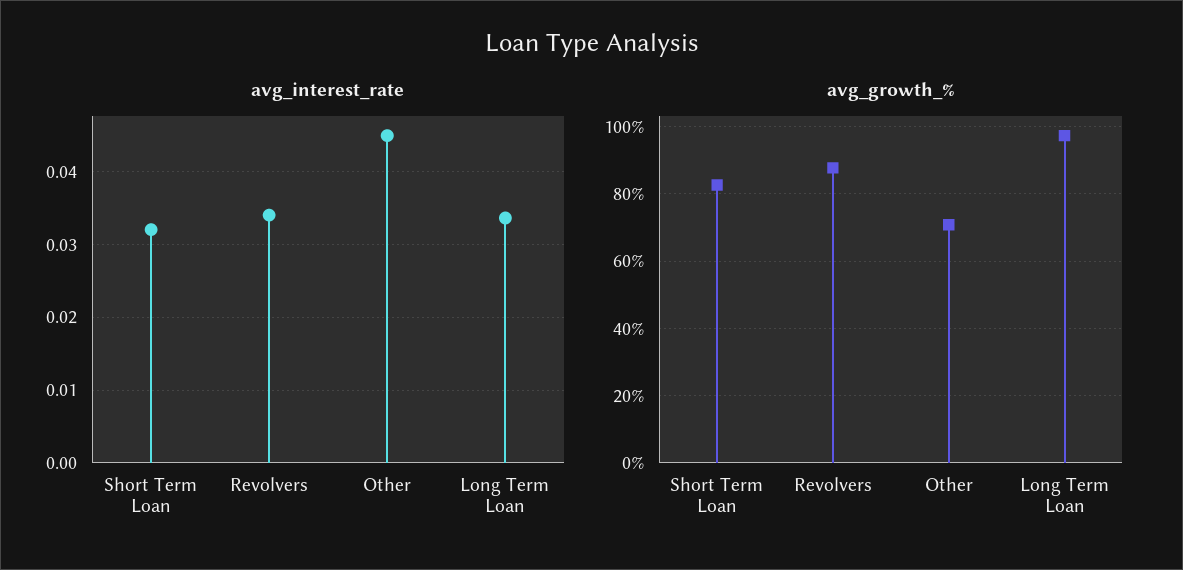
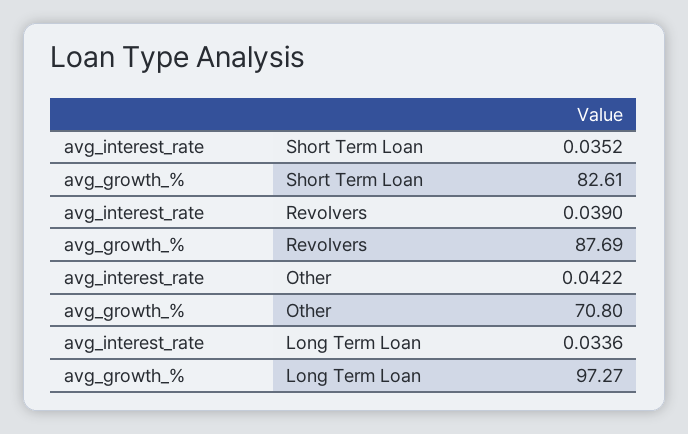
avg_interest_rate, Short Term Loan: 0.032 -> 0.0352
avg_interest_rate, Revolvers: 0.034 -> 0.039
avg_interest_rate, Other: 0.045 -> 0.0422

